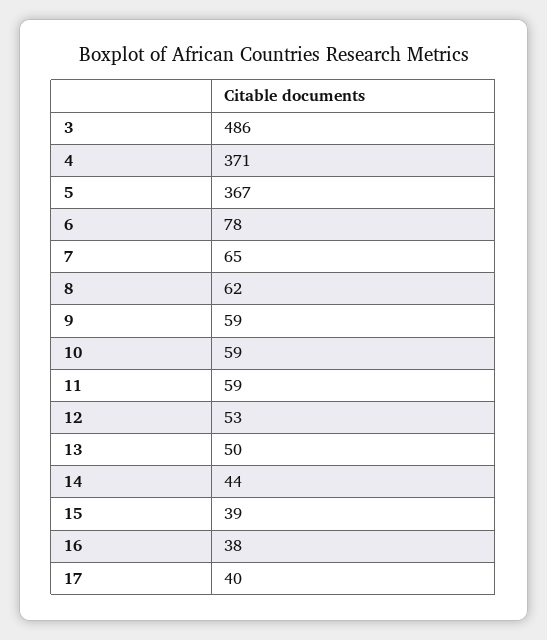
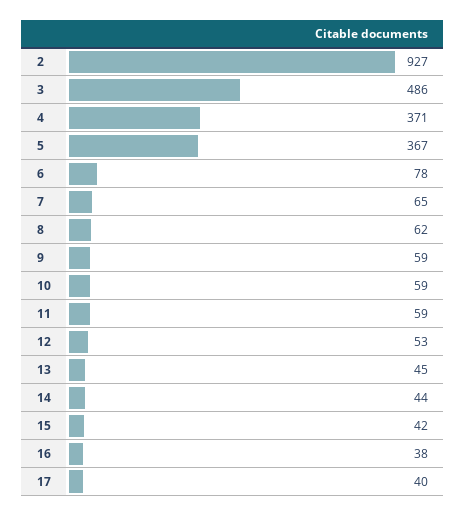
13: 50 -> 45
15: 39 -> 42
2: none -> 927

